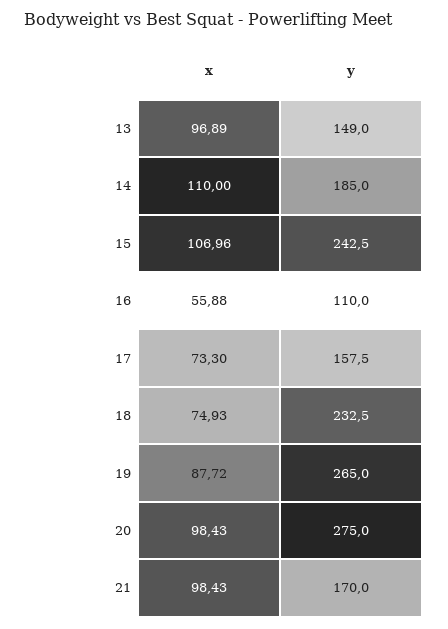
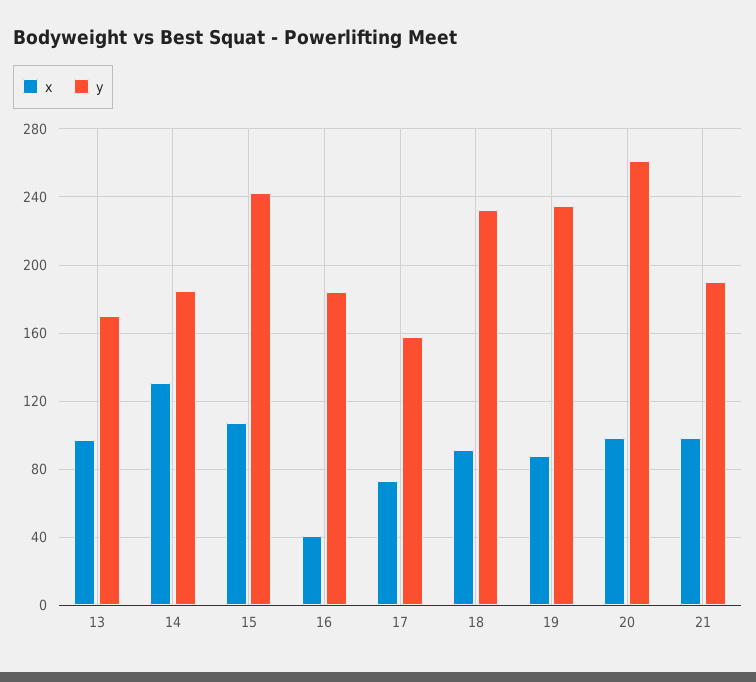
y, 13: 149 -> 170
x, 14: 110 -> 130
x, 16: 55.88 -> 40
y, 16: 110 -> 185
x, 18: 74.93 -> 90
y, 19: 265 -> 235
y, 20: 275 -> 260
y, 21: 170 -> 190

